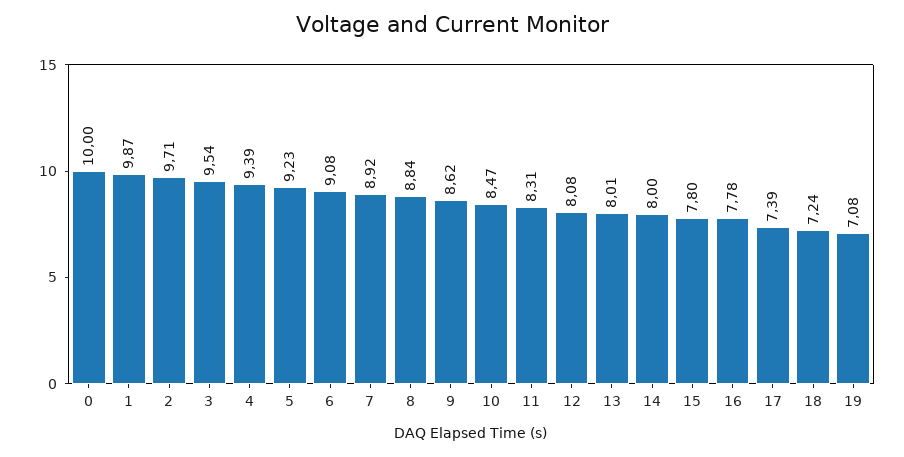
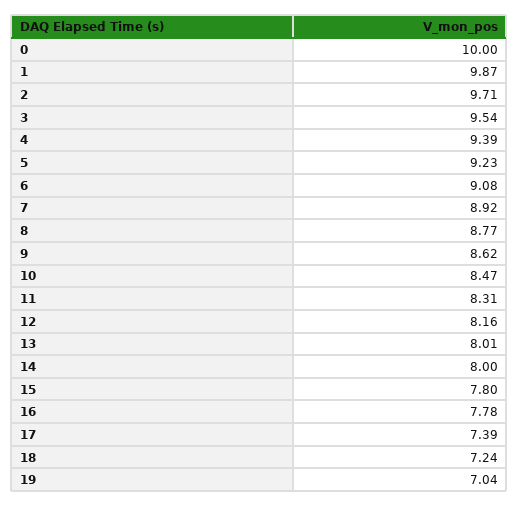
8: 8.84 -> 8.77
12: 8.08 -> 8.16
19: 7.08 -> 7.04

